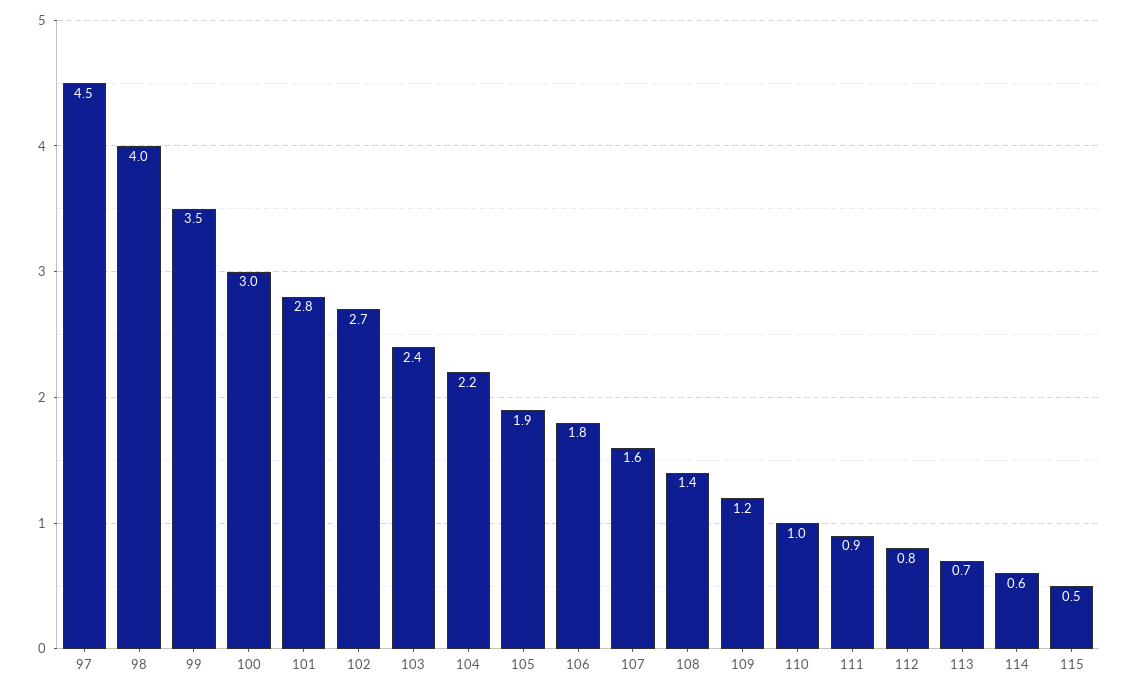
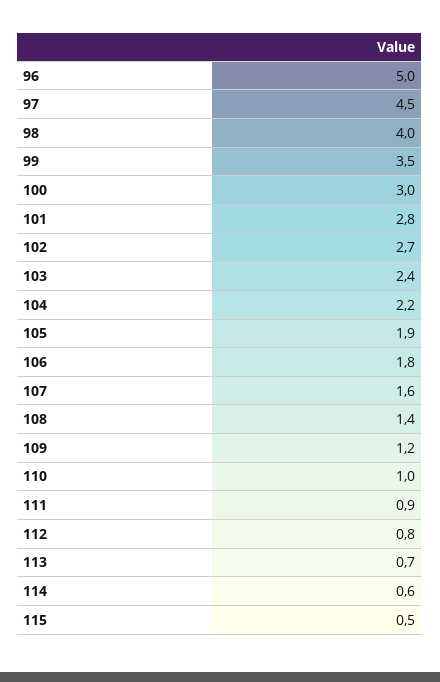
96: none -> 5

